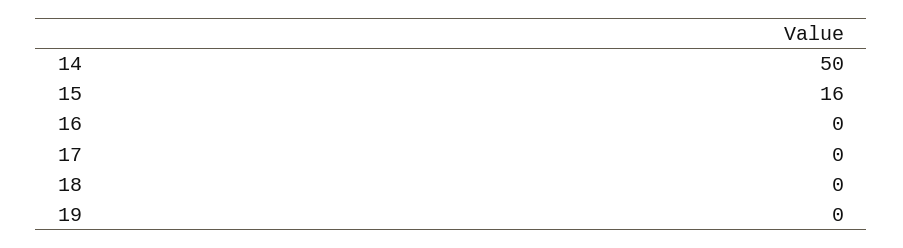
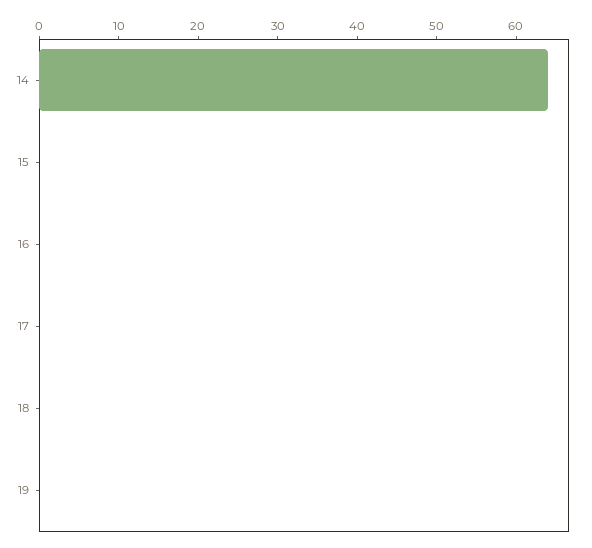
14: 50 -> 65
15: 16 -> 0

